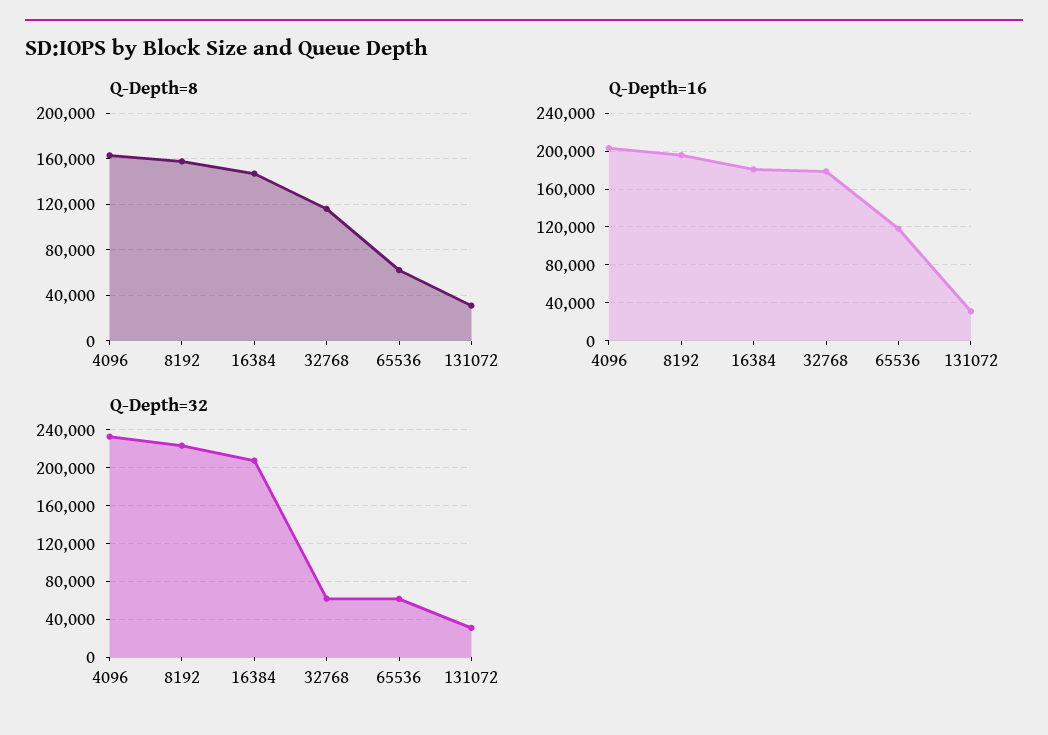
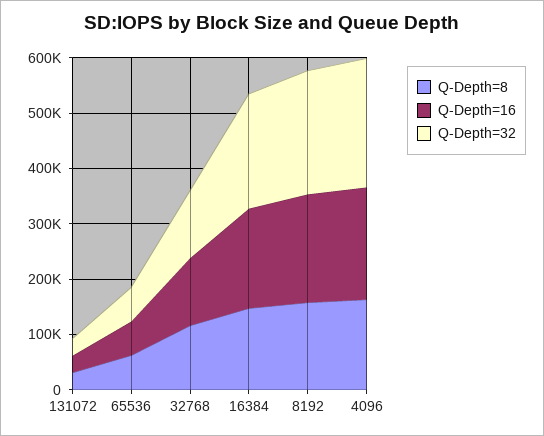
Q-Depth=16, 32768: 180000 -> 120000
Q-Depth=16, 65536: 120000 -> 60000
Q-Depth=32, 32768: 60000 -> 120000

